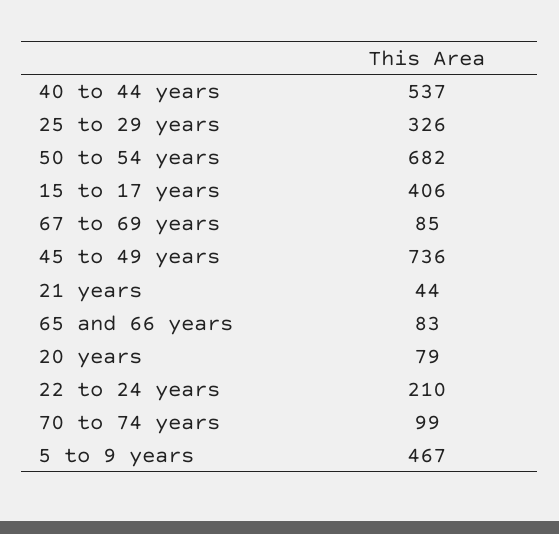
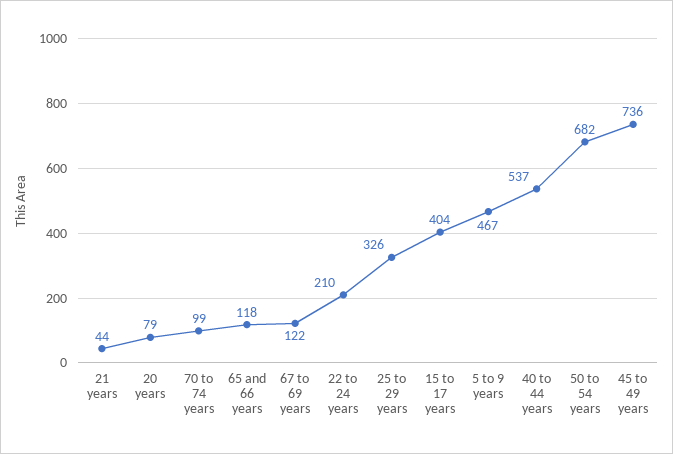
15 to 17 years: 406 -> 404
67 to 69 years: 85 -> 122
65 and 66 years: 83 -> 118

